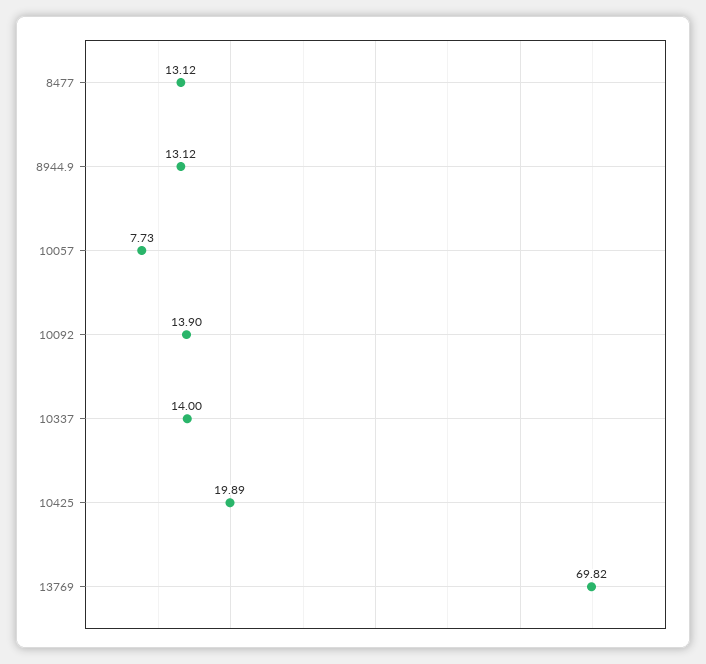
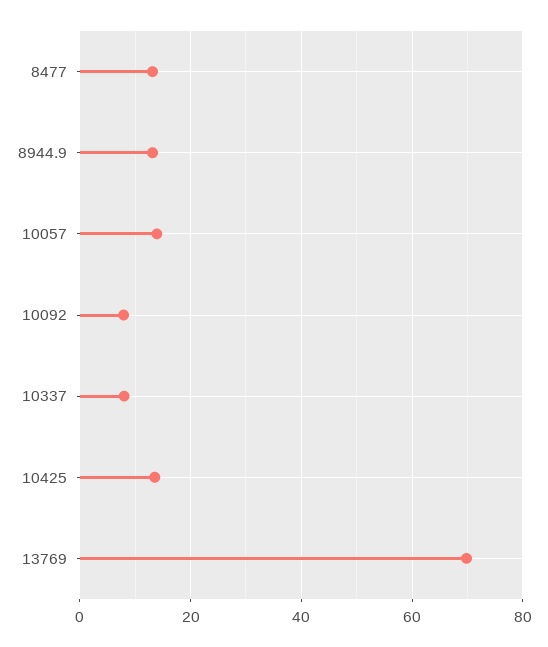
10057: 7.73 -> 14
10092: 13.9 -> 8
10337: 14 -> 8
10425: 19.89 -> 14

